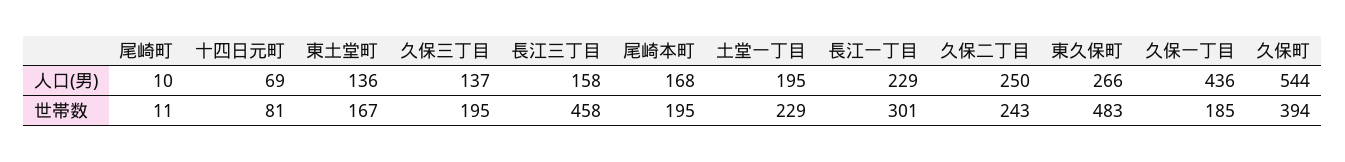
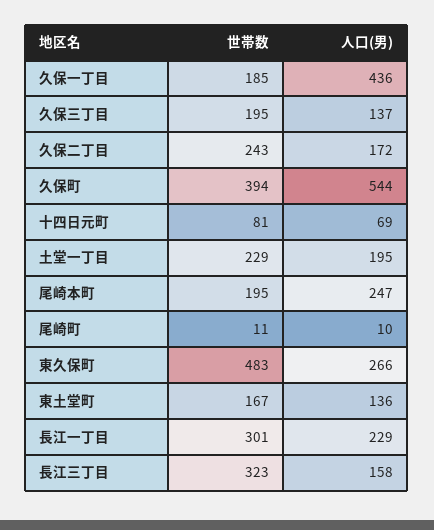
尾崎本町, 人口(男): 168 -> 247
久保二丁目, 人口(男): 250 -> 172
長江三丁目, 世帯数: 458 -> 323

